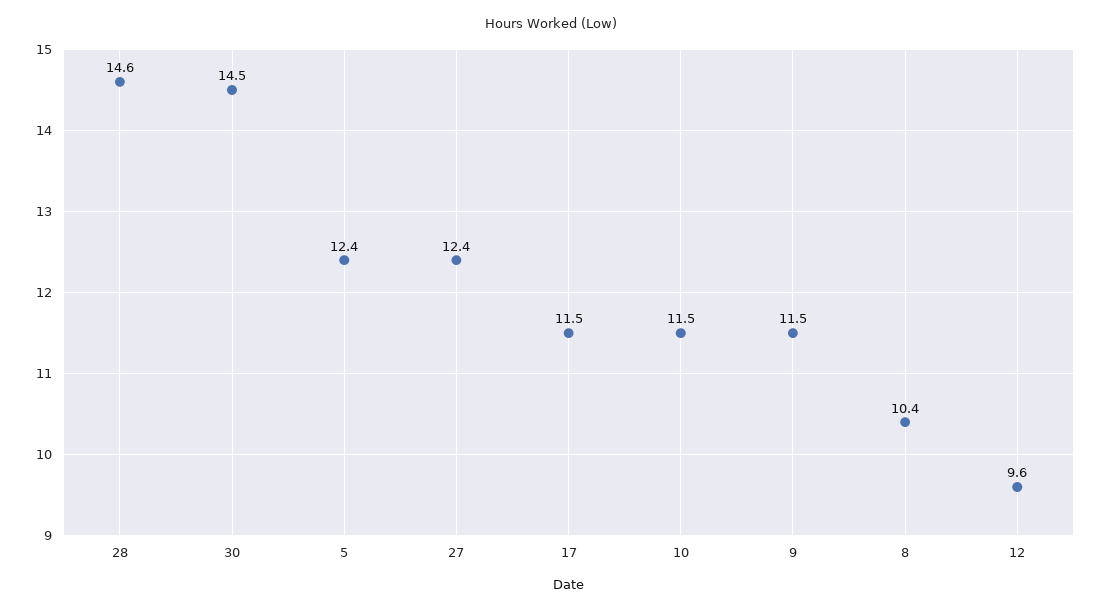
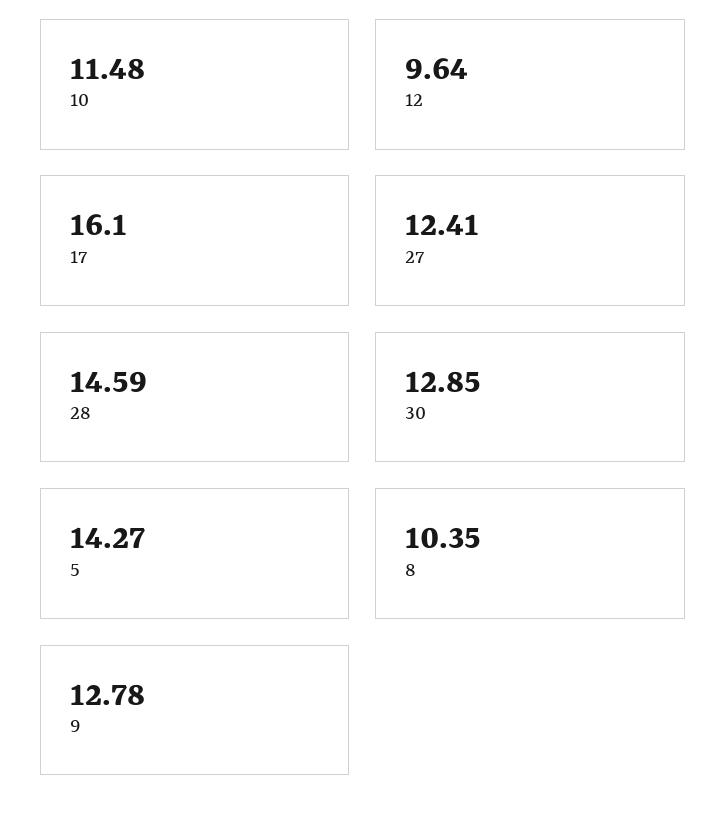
30: 14.5 -> 12.85
5: 12.4 -> 14.27
17: 11.5 -> 16.1
9: 11.5 -> 12.78

